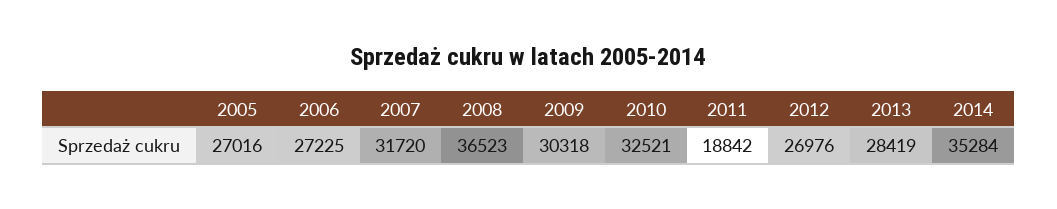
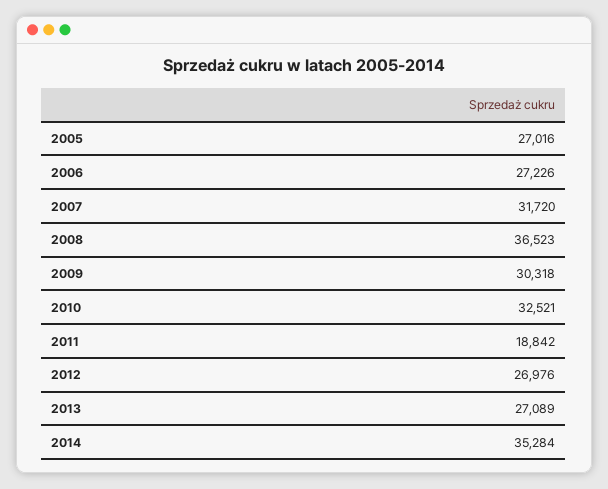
2006: 27225 -> 27226
2013: 28419 -> 27089

